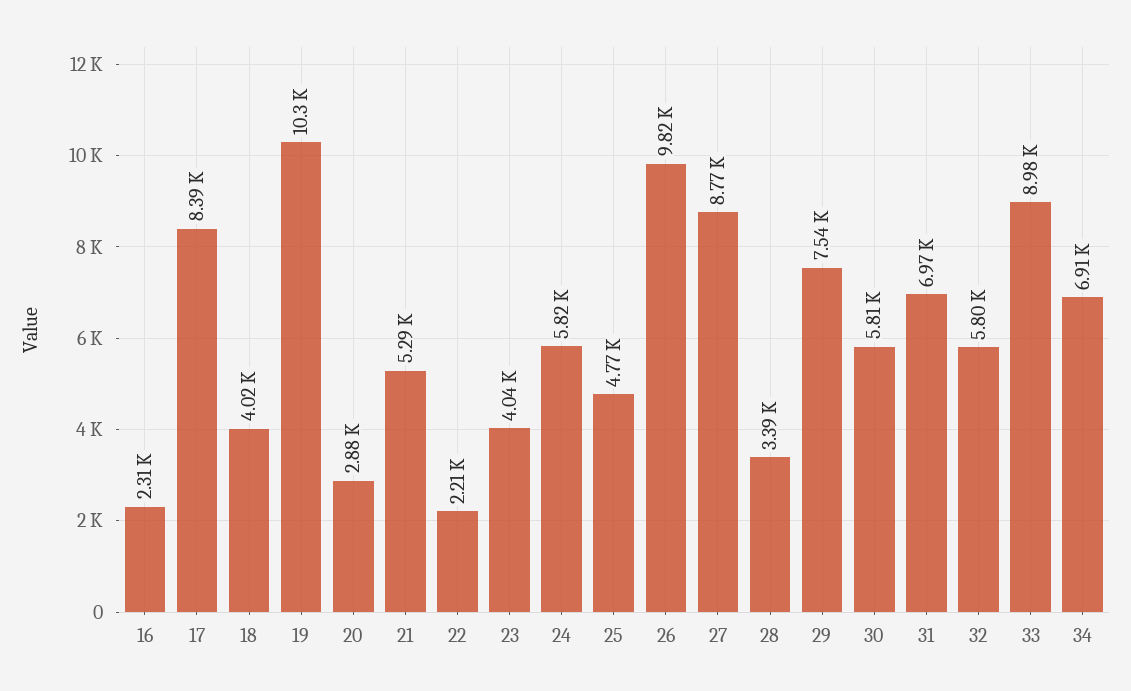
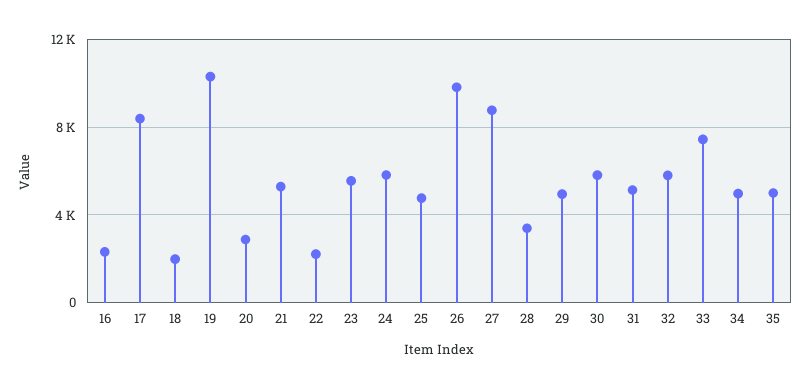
18: 4020 -> 2000
23: 4040 -> 5500
29: 7540 -> 5000
31: 6970 -> 5000
33: 8980 -> 7500
34: 6910 -> 5000
35: none -> 5000

